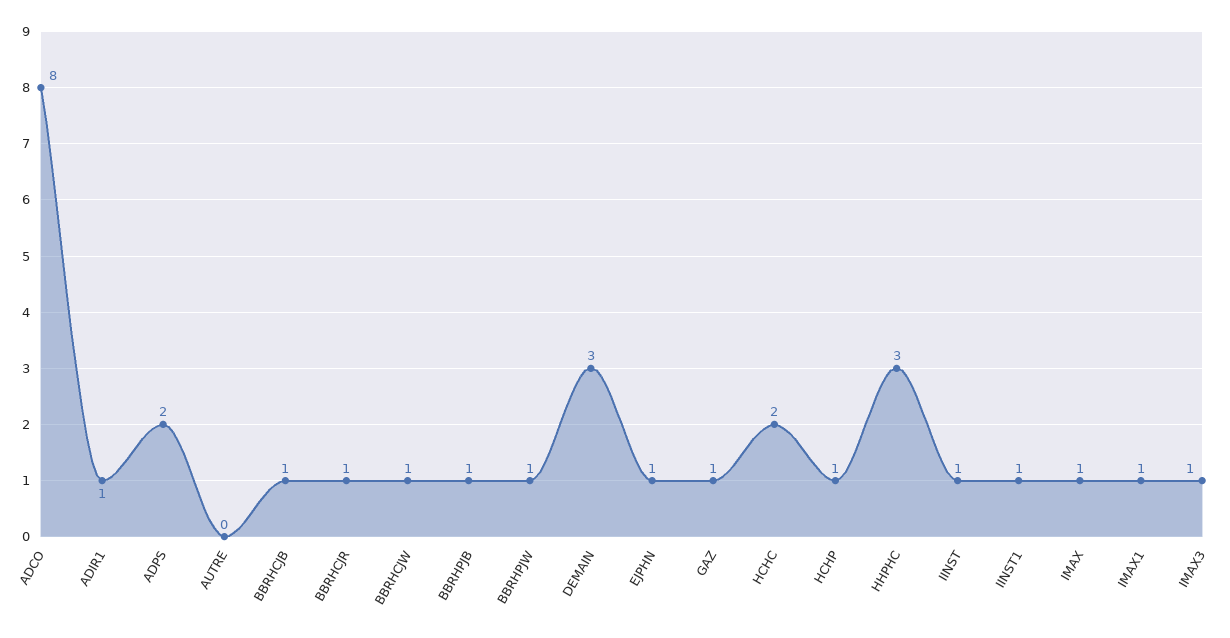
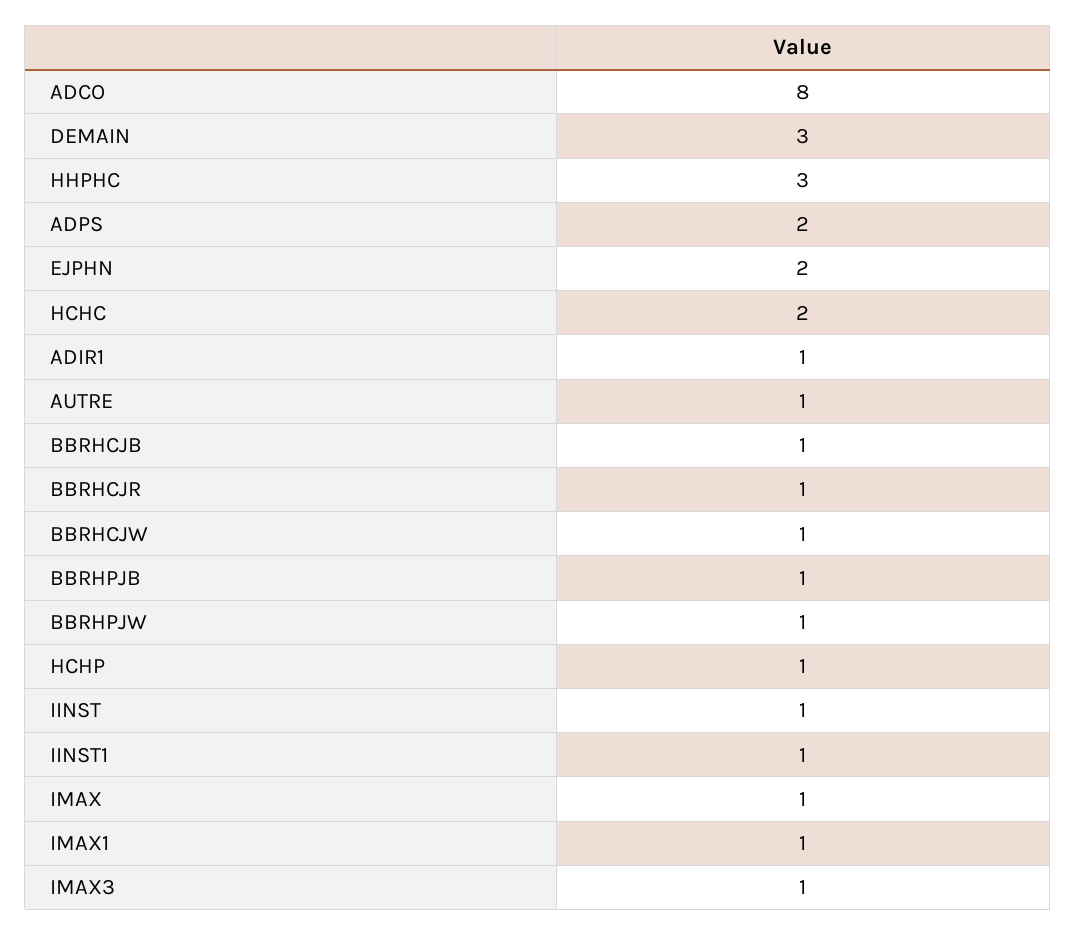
AUTRE: 0 -> 1
EJPHN: 1 -> 2
GAZ: 1 -> none

